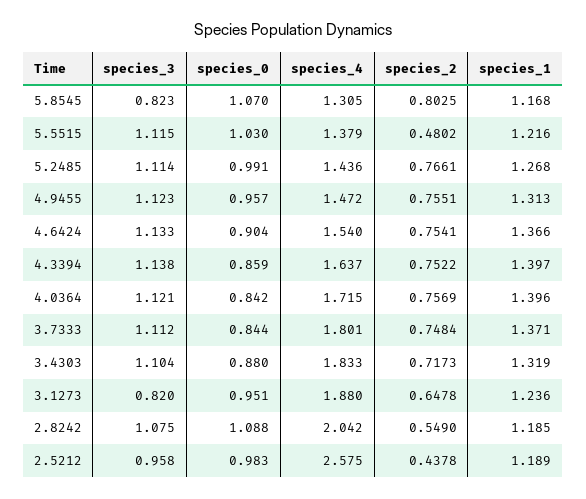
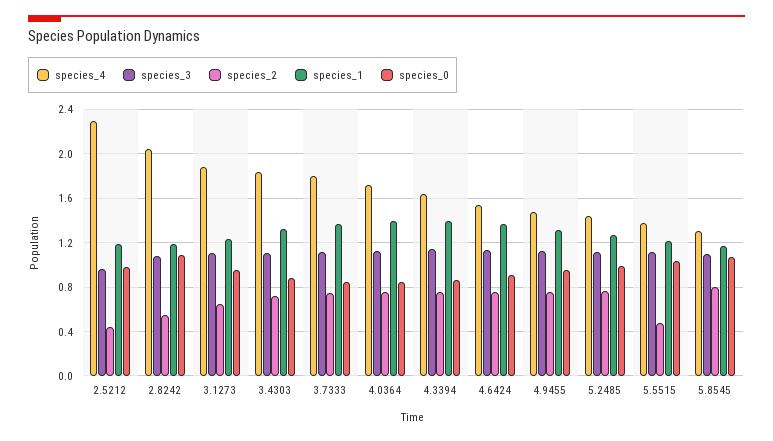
species_3, 5.8545: 0.823 -> 1.1
species_3, 3.1273: 0.82 -> 1.1
species_4, 2.5212: 2.575 -> 2.3

